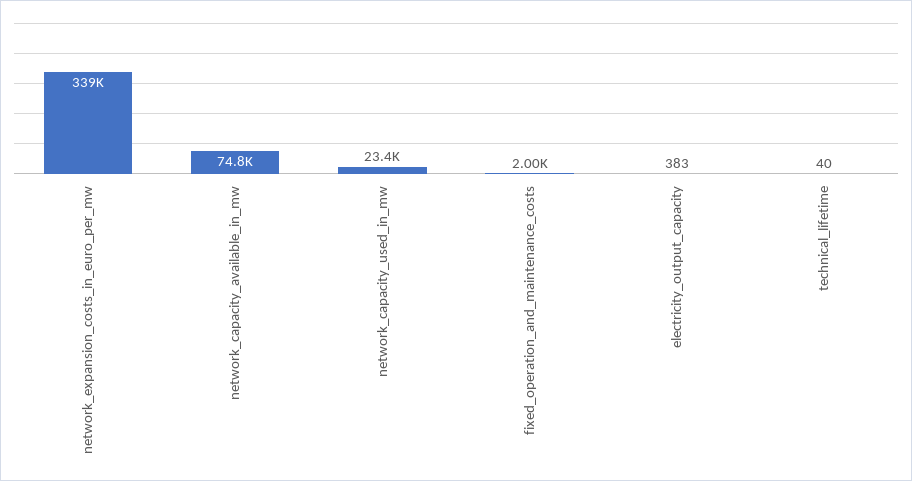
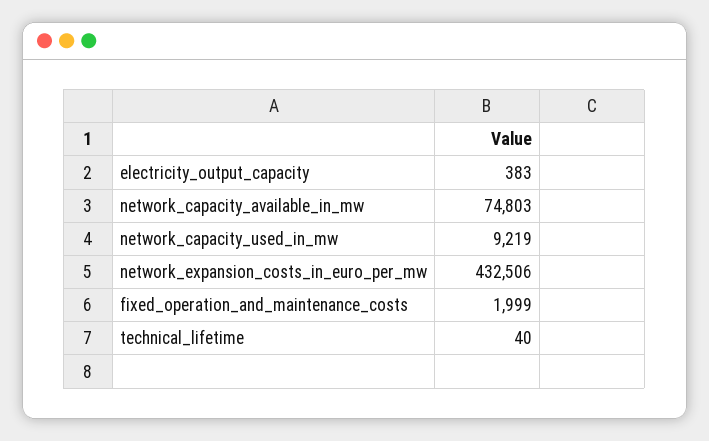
network_expansion_costs_in_euro_per_mw: 339000 -> 432506
network_capacity_used_in_mw: 23400 -> 9219

